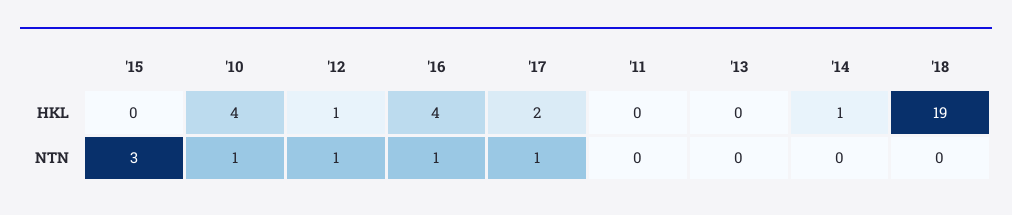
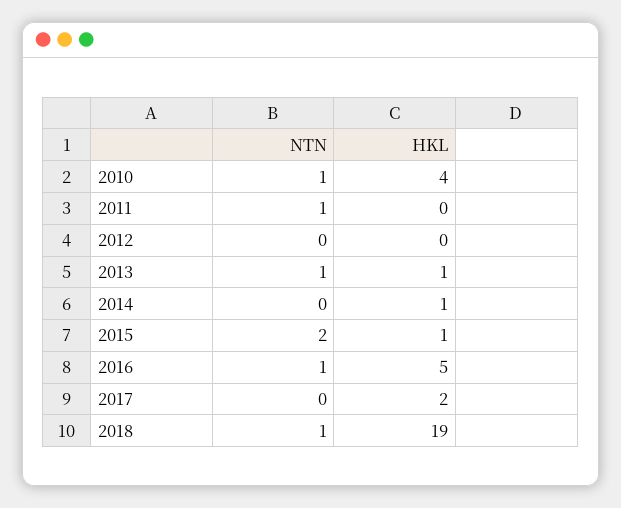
'15, HKL: 0 -> 1
'12, HKL: 1 -> 0
'16, HKL: 4 -> 5
'13, HKL: 0 -> 1
'15, NTN: 3 -> 2
'12, NTN: 1 -> 0
'17, NTN: 1 -> 0
'11, NTN: 0 -> 1
'13, NTN: 0 -> 1
'18, NTN: 0 -> 1

